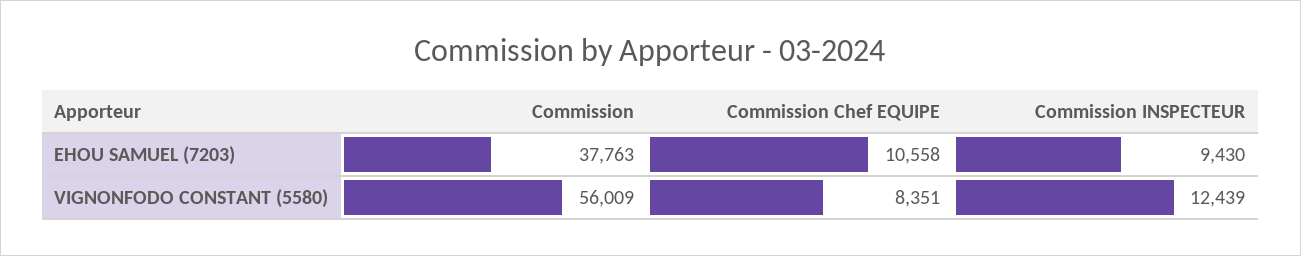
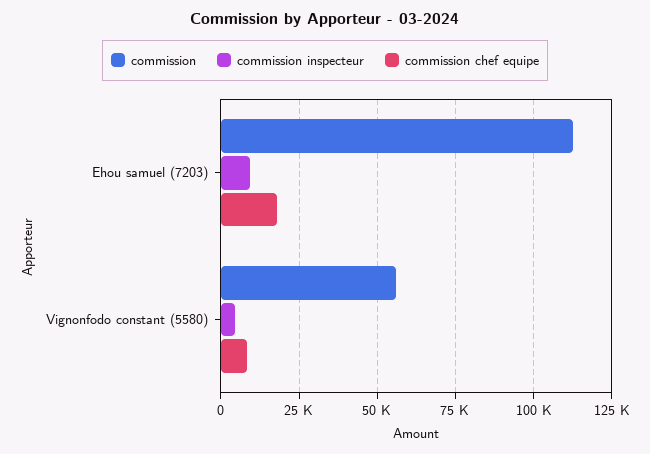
Commission, EHOU SAMUEL (7203): 37763 -> 112500
Commission Chef EQUIPE, EHOU SAMUEL (7203): 10558 -> 17500
Commission INSPECTEUR, VIGNONFODO CONSTANT (5580): 12439 -> 5000

